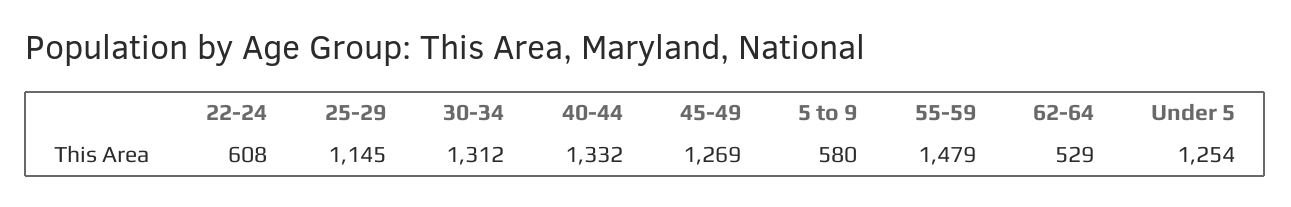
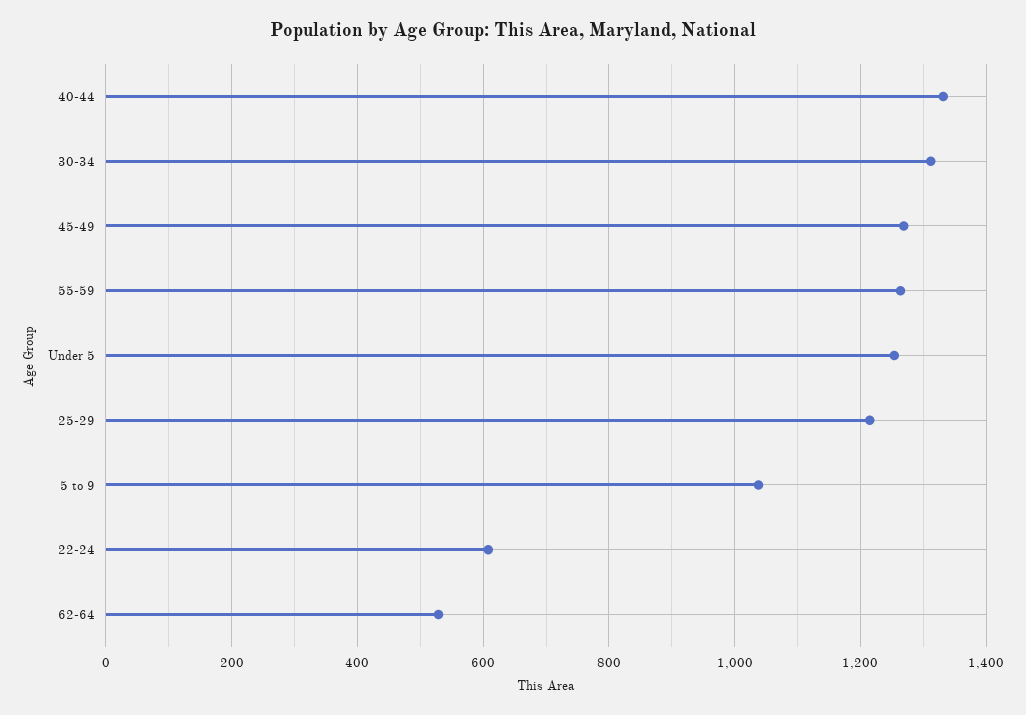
25-29: 1145 -> 1220
5 to 9: 580 -> 1040
55-59: 1479 -> 1260

